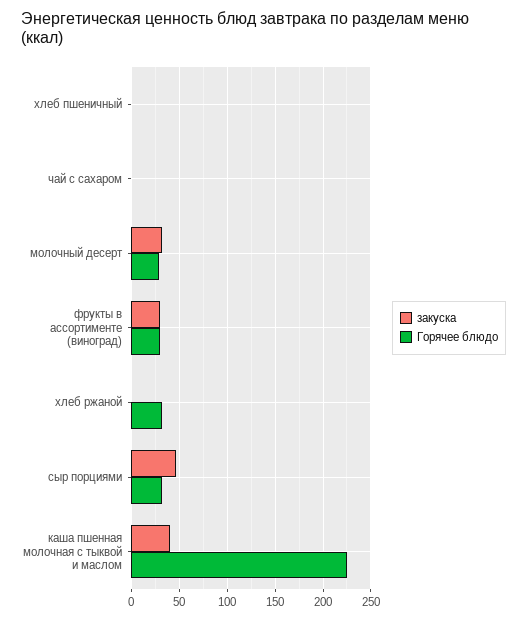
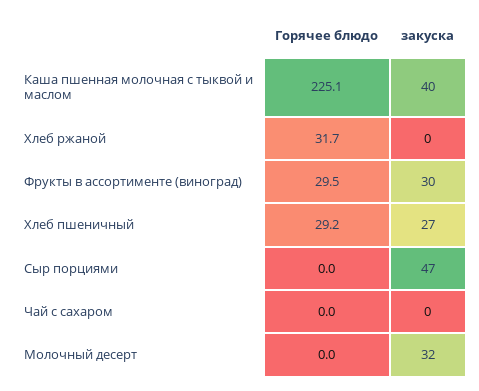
закуска, хлеб пшеничный: 0 -> 27
Горячее блюдо, хлеб пшеничный: 0 -> 29.2
Горячее блюдо, молочный десерт: 30 -> 0
Горячее блюдо, сыр порциями: 30 -> 0

